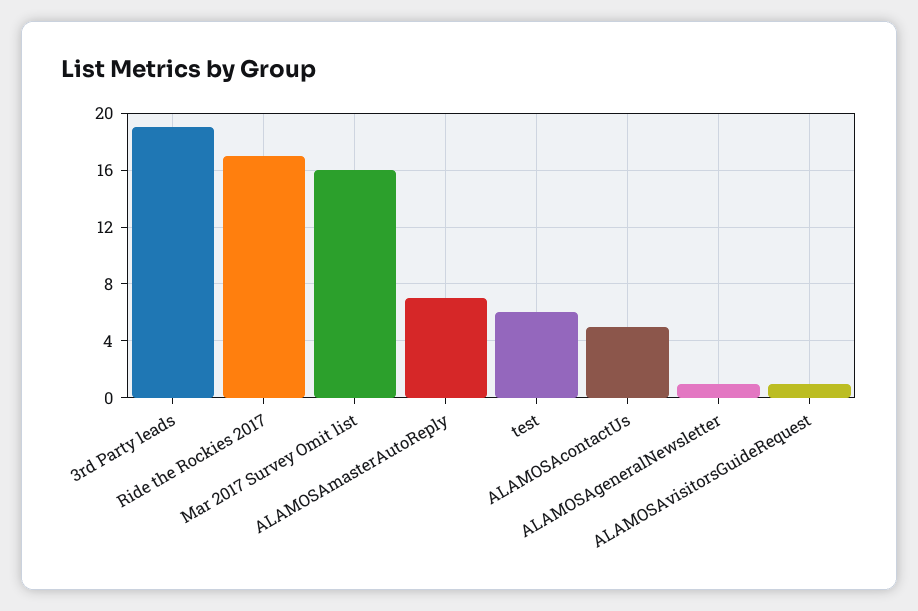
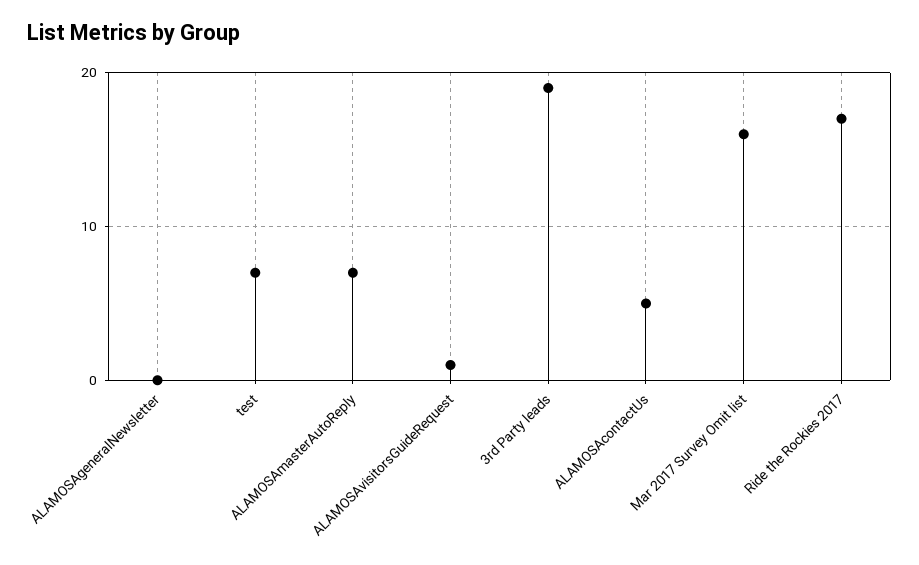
test: 6 -> 7
ALAMOSAgeneralNewsletter: 1 -> 0

